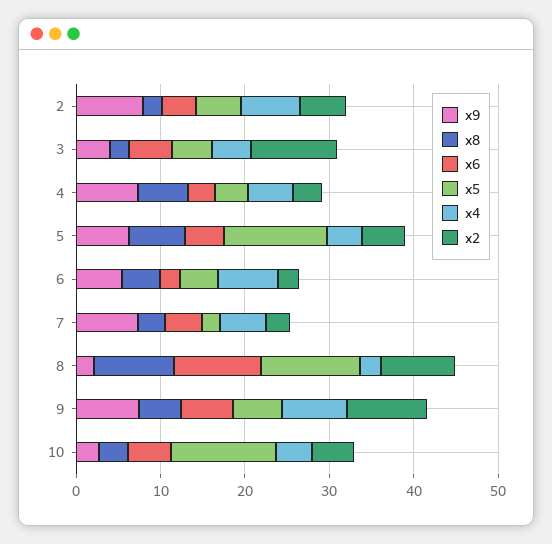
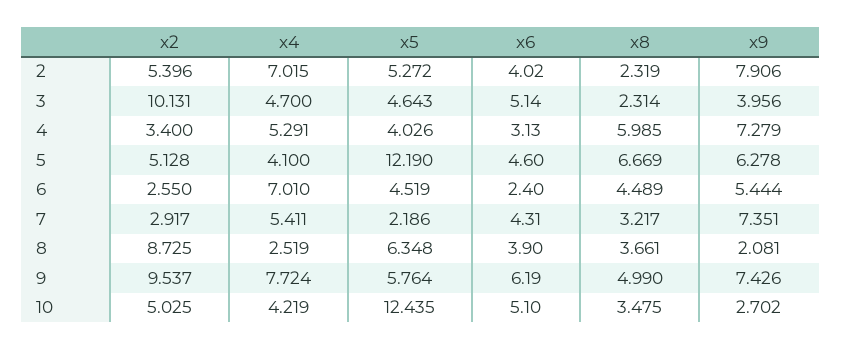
x8, 8: 10 -> 3.661
x6, 8: 10 -> 3.9
x5, 8: 12 -> 6.348

